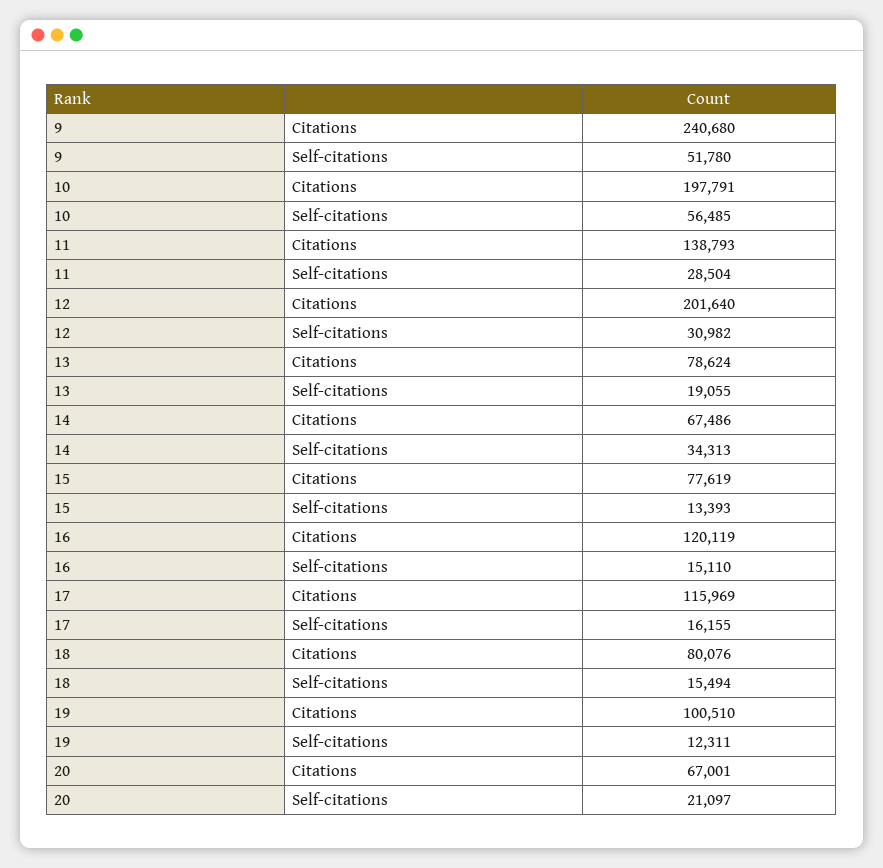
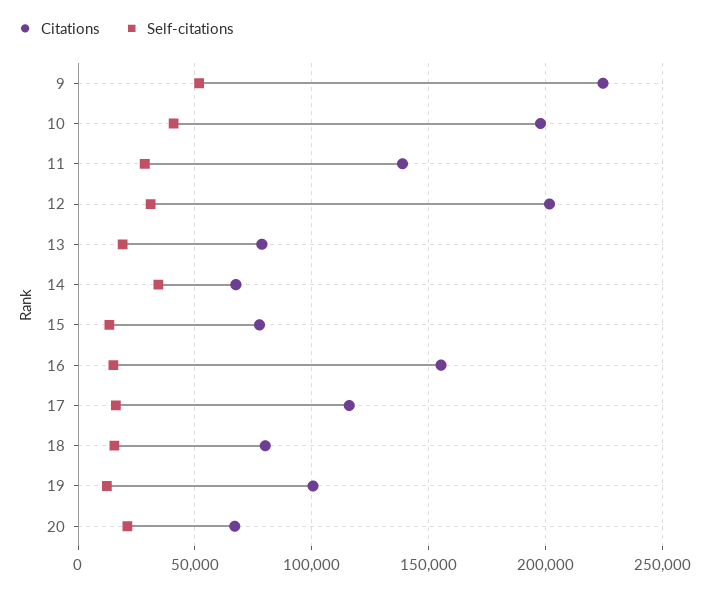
Citations, 9: 240680 -> 225000
Self-citations, 10: 56485 -> 40000
Citations, 16: 120119 -> 155000

